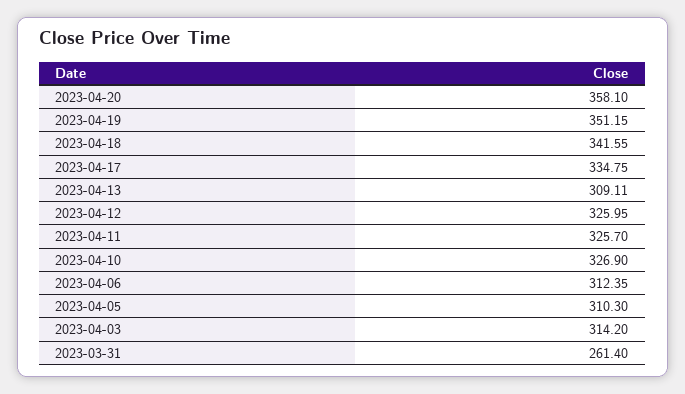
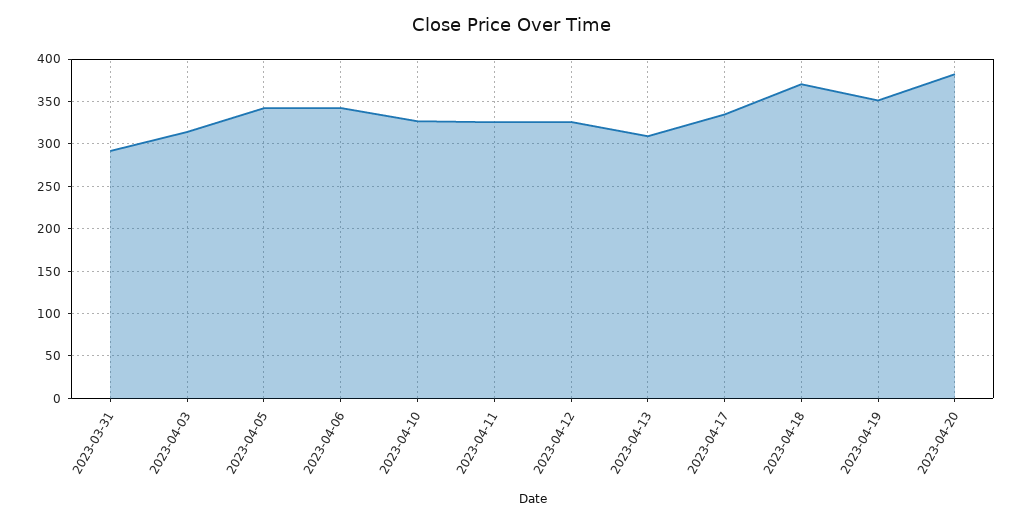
2023-04-20: 358.1 -> 380
2023-04-18: 341.55 -> 370
2023-04-06: 312.35 -> 340
2023-04-05: 310.3 -> 340
2023-03-31: 261.4 -> 290

